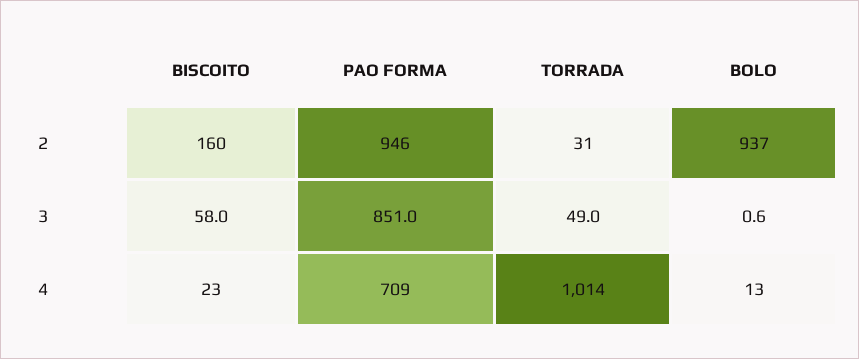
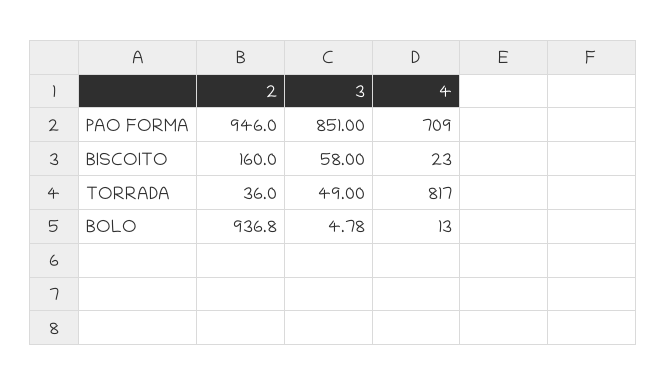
TORRADA, 2: 31 -> 36
BOLO, 3: 0.6 -> 4.78
TORRADA, 4: 1014 -> 817

